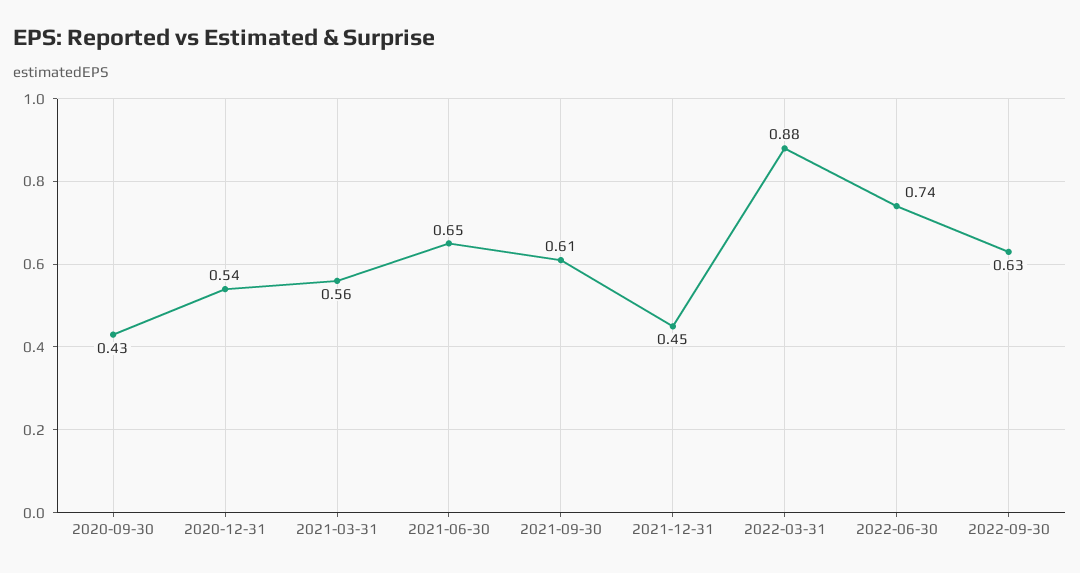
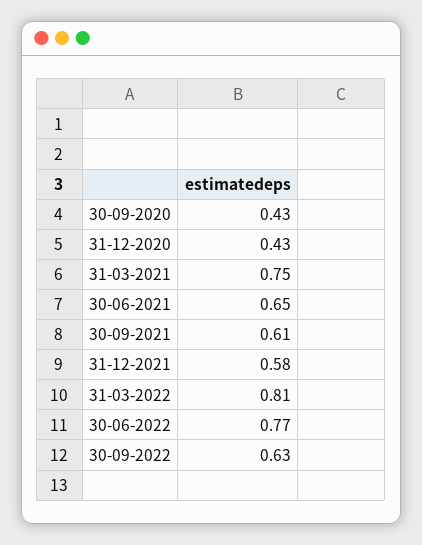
2020-12-31: 0.54 -> 0.43
2021-03-31: 0.56 -> 0.75
2021-12-31: 0.45 -> 0.58
2022-03-31: 0.88 -> 0.81
2022-06-30: 0.74 -> 0.77

